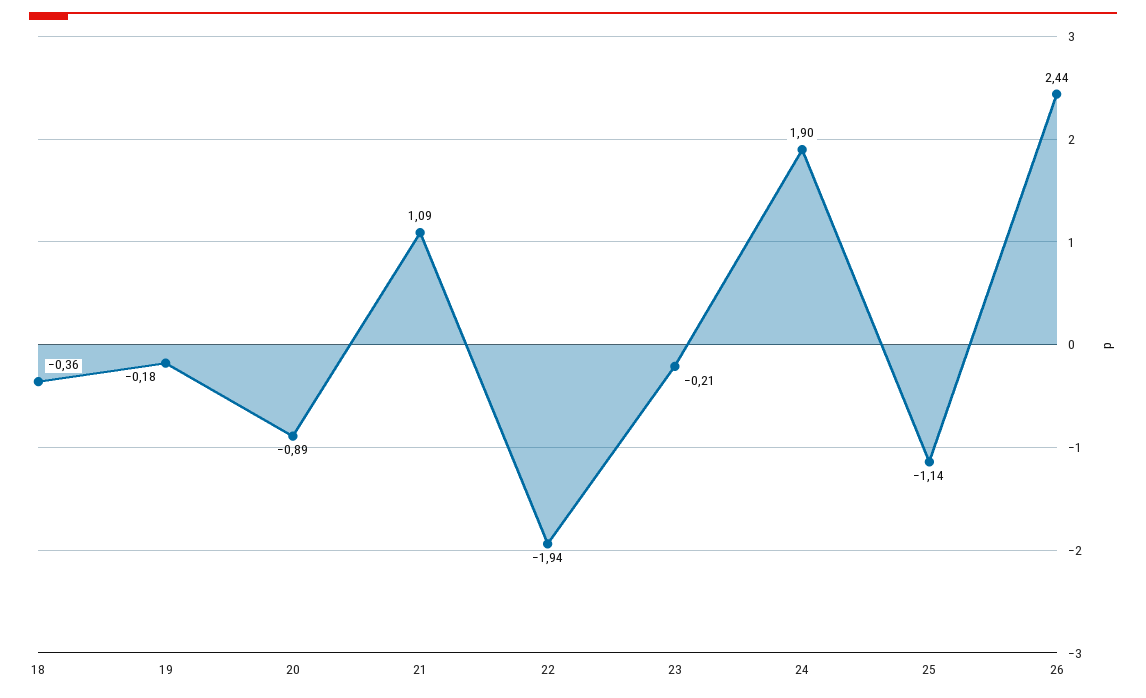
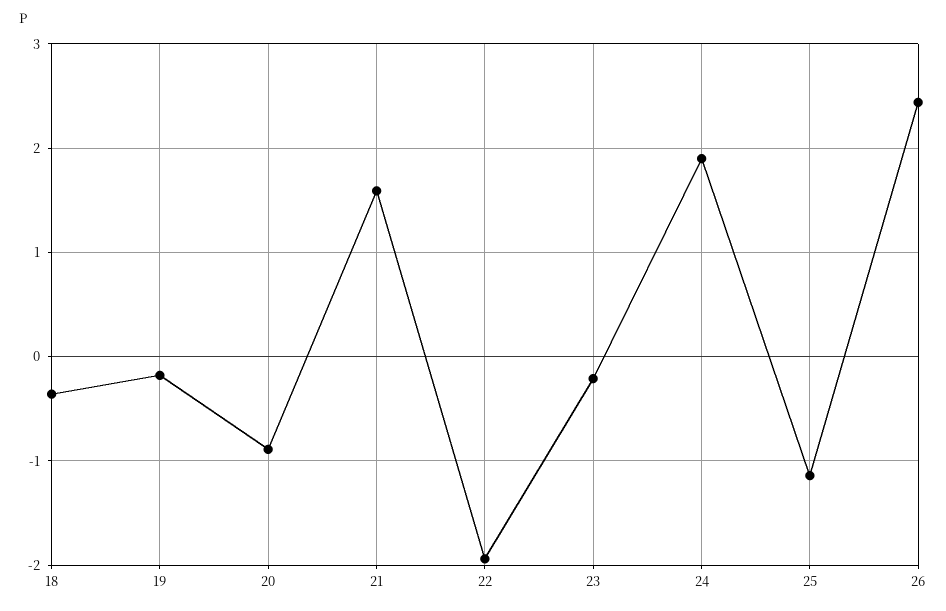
21: 1.09 -> 1.6

